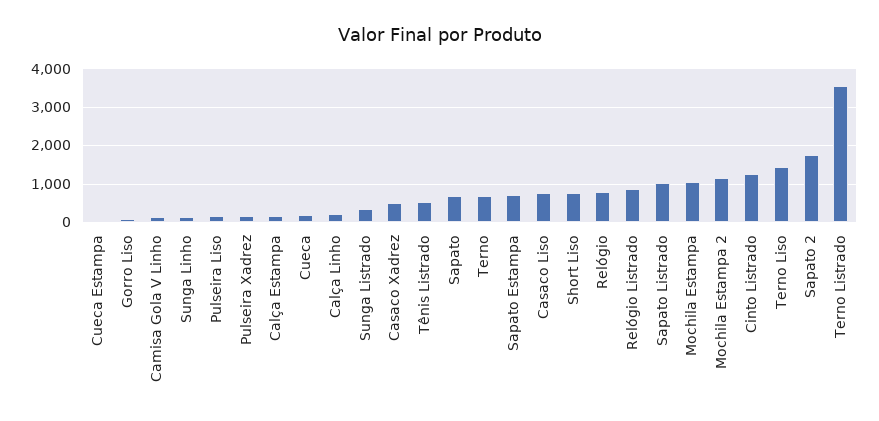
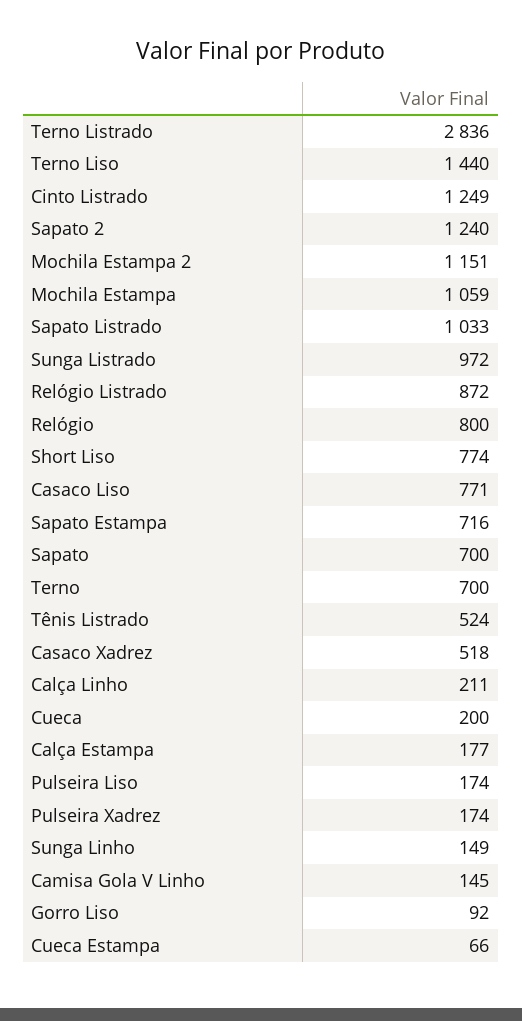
Sunga Listrado: 400 -> 972
Sapato 2: 1800 -> 1240
Terno Listrado: 3600 -> 2836

